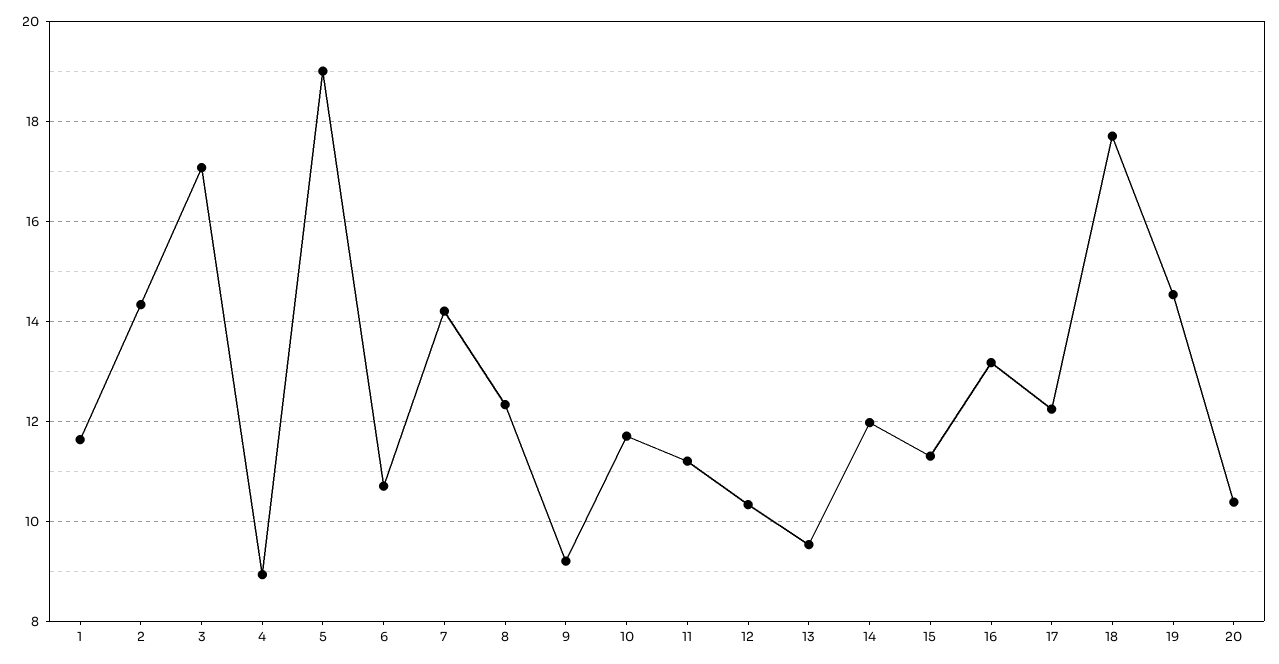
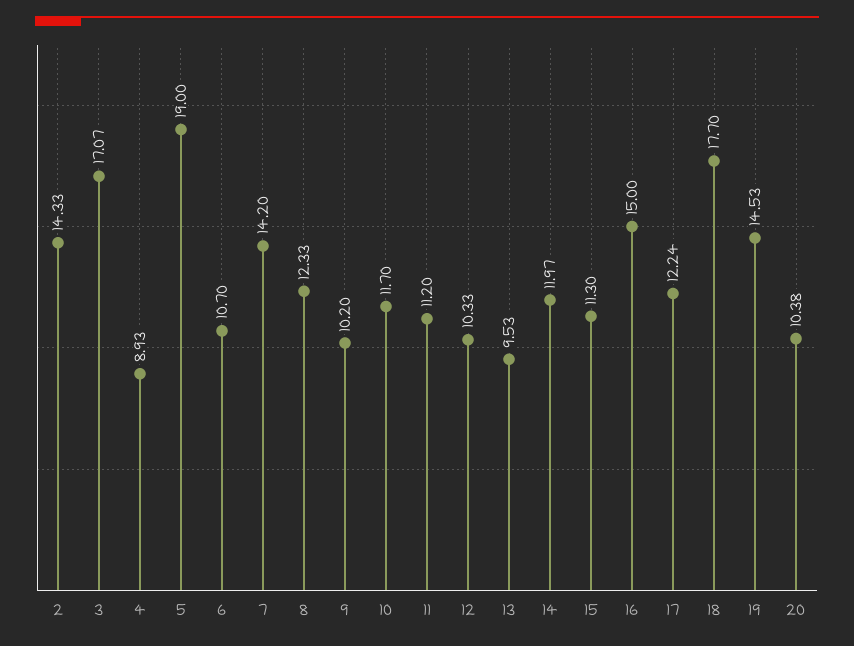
1: 11.6 -> none
9: 9.2 -> 10.2
16: 13.2 -> 15

